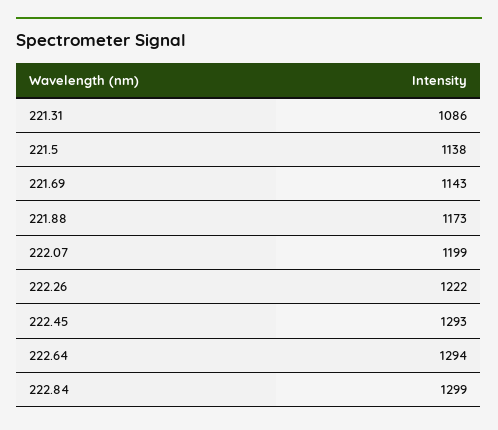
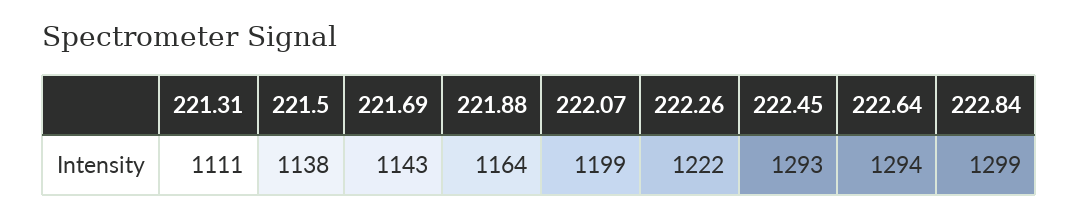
221.31: 1086 -> 1111
221.88: 1173 -> 1164

